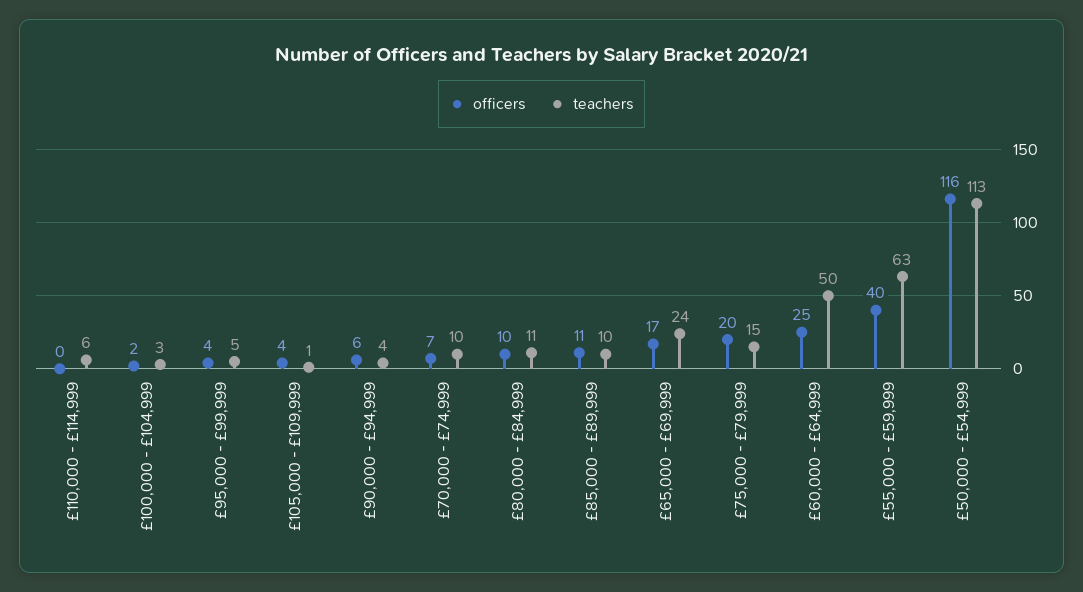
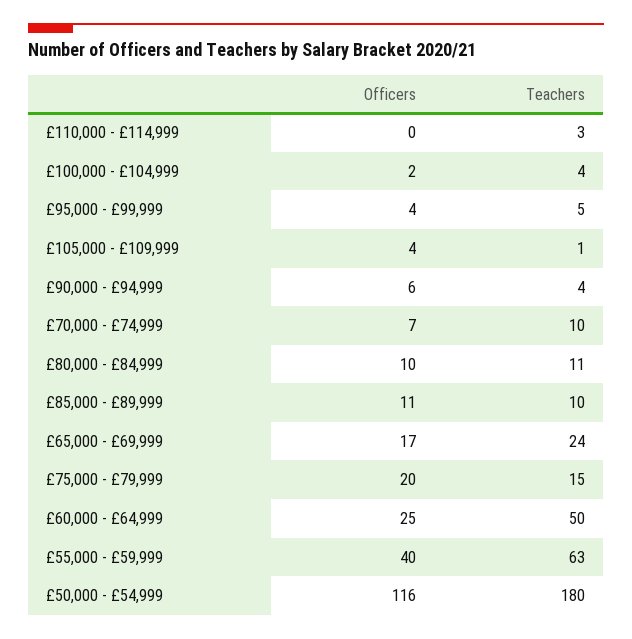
teachers, £110,000 - £114,999: 6 -> 3
teachers, £100,000 - £104,999: 3 -> 4
teachers, £50,000 - £54,999: 113 -> 180

